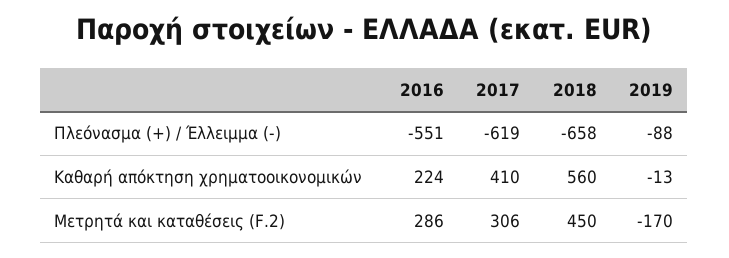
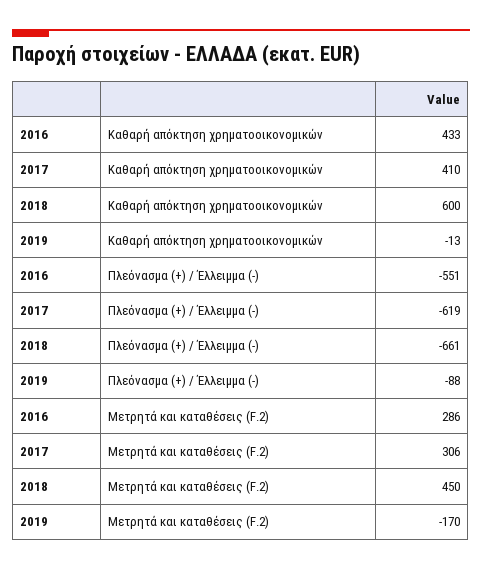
2018, Πλεόνασμα (+) / Έλλειμμα (-): -658 -> -661
2016, Καθαρή απόκτηση χρηματοοικονομικών: 224 -> 433
2018, Καθαρή απόκτηση χρηματοοικονομικών: 560 -> 600

